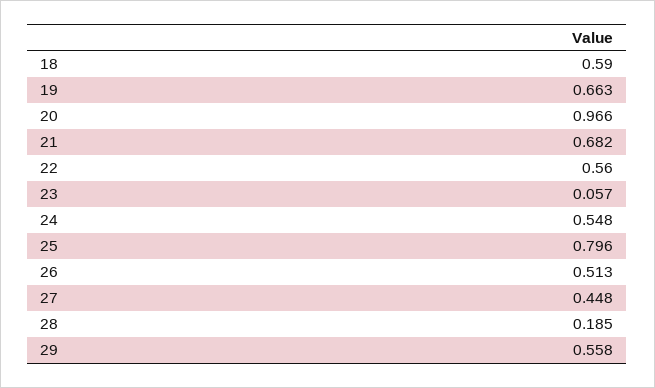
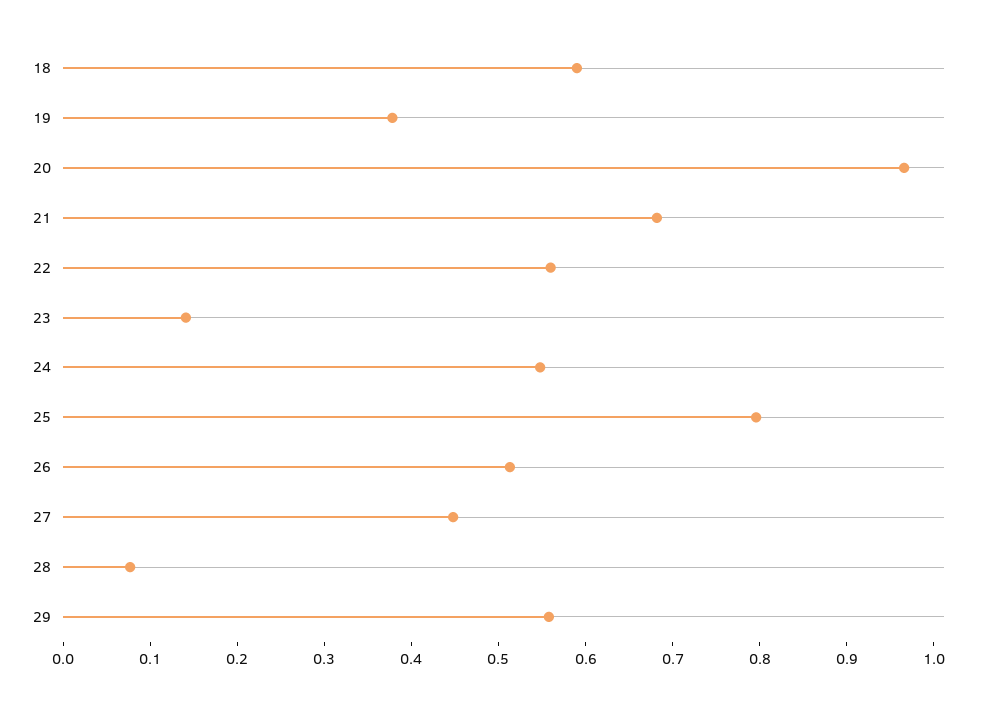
19: 0.663 -> 0.38
23: 0.057 -> 0.14
28: 0.185 -> 0.08

